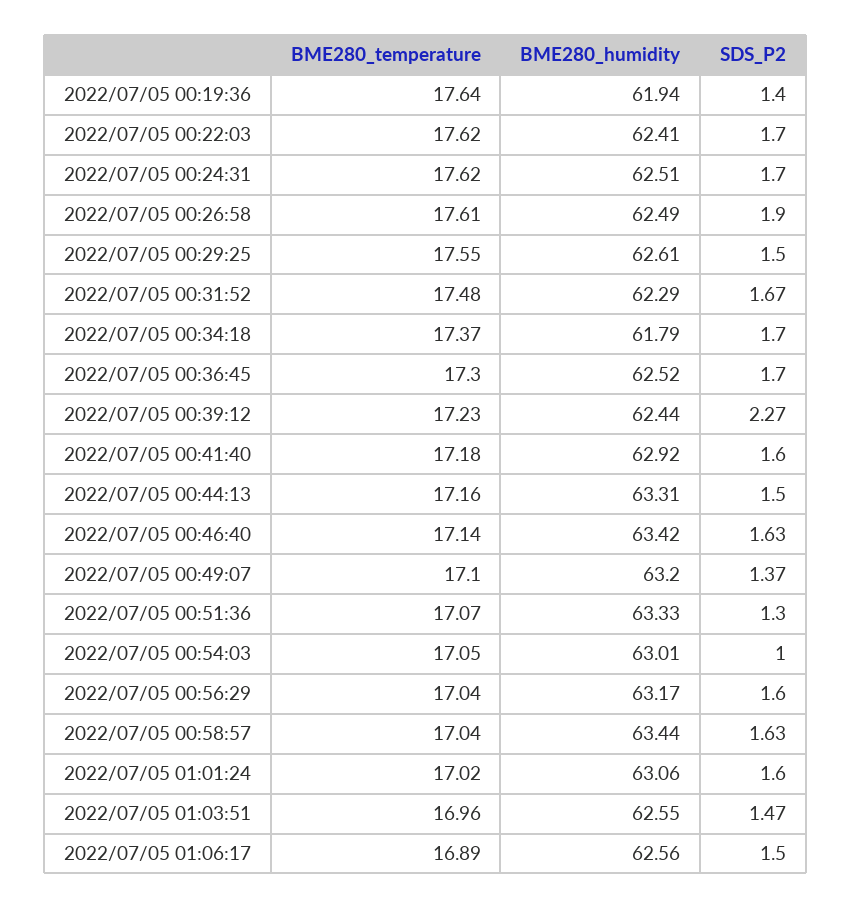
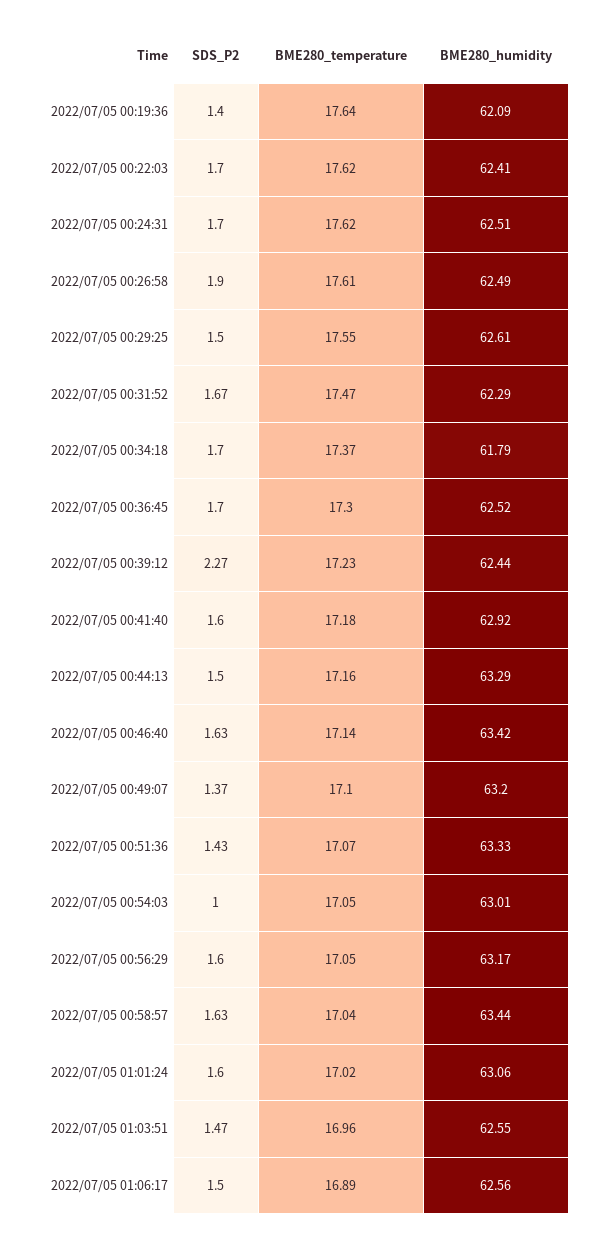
BME280_humidity, 2022/07/05 00:19:36: 61.94 -> 62.09
BME280_temperature, 2022/07/05 00:31:52: 17.48 -> 17.47
BME280_humidity, 2022/07/05 00:44:13: 63.31 -> 63.29
SDS_P2, 2022/07/05 00:51:36: 1.3 -> 1.43
BME280_temperature, 2022/07/05 00:56:29: 17.04 -> 17.05

